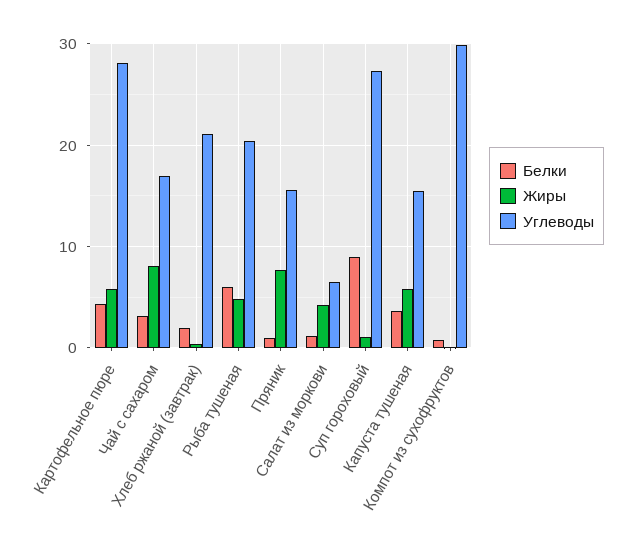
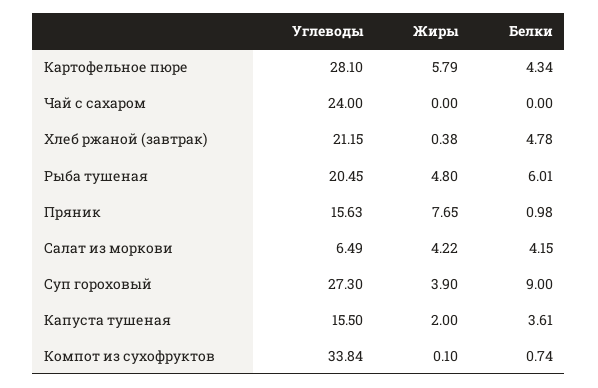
Белки, Чай с сахаром: 3 -> 0
Жиры, Чай с сахаром: 8 -> 0
Углеводы, Чай с сахаром: 17 -> 24
Белки, Хлеб ржаной (завтрак): 2 -> 4.78
Белки, Салат из моркови: 1 -> 4.15
Жиры, Суп гороховый: 1 -> 3.9
Жиры, Капуста тушеная: 6 -> 2
Углеводы, Компот из сухофруктов: 30 -> 33.84

